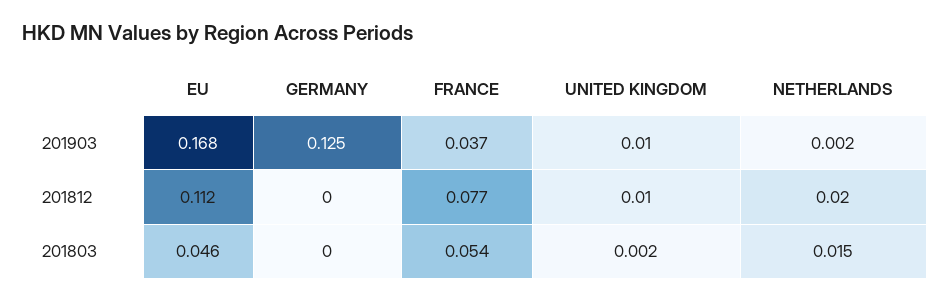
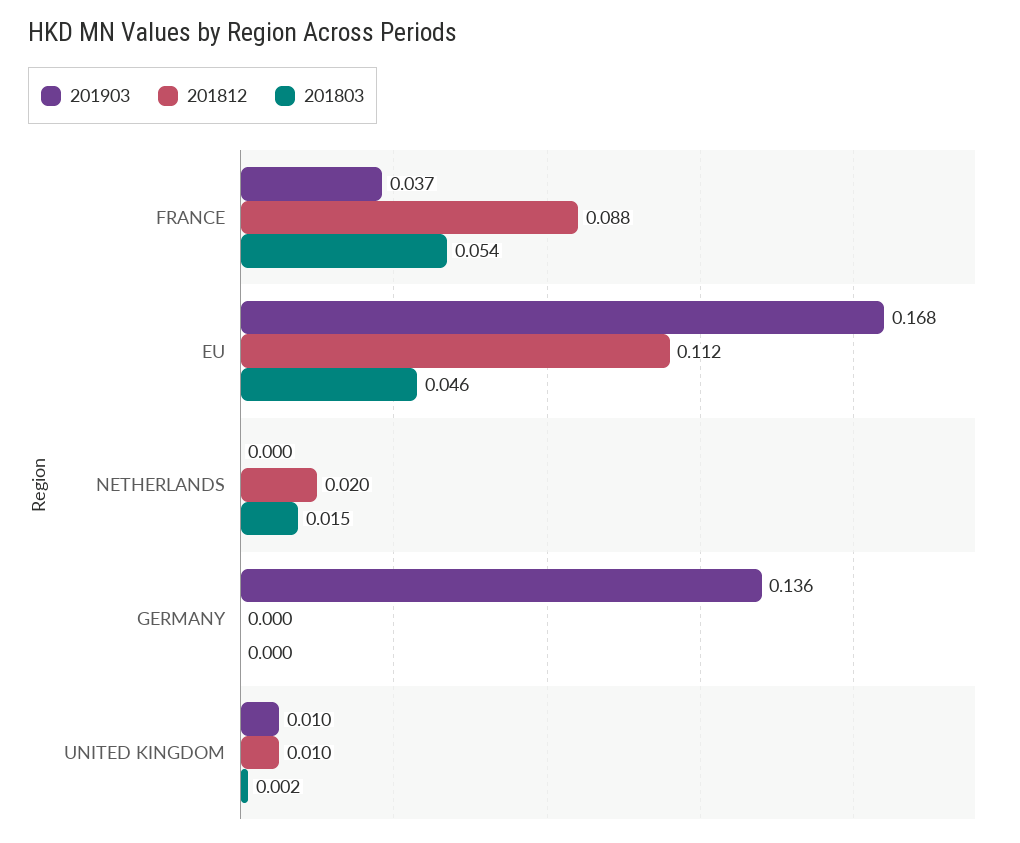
201903, GERMANY: 0.125 -> 0.136
201903, NETHERLANDS: 0.002 -> 0
201812, FRANCE: 0.077 -> 0.088

